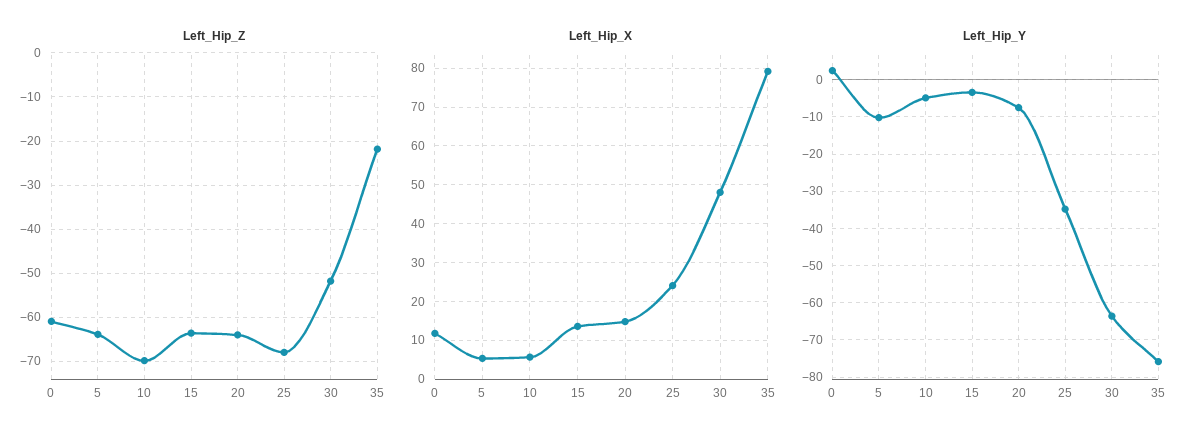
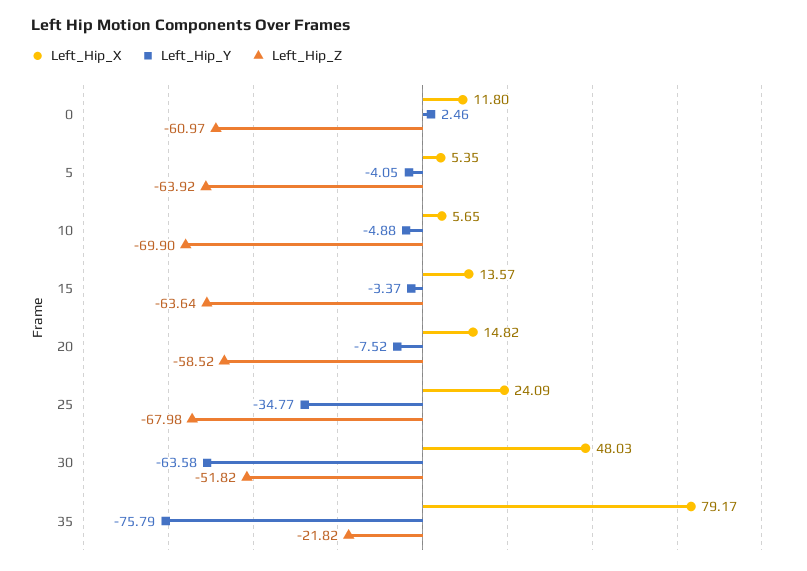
Left_Hip_Z, 20: -64 -> -58.52
Left_Hip_Y, 5: -10 -> -4.05

